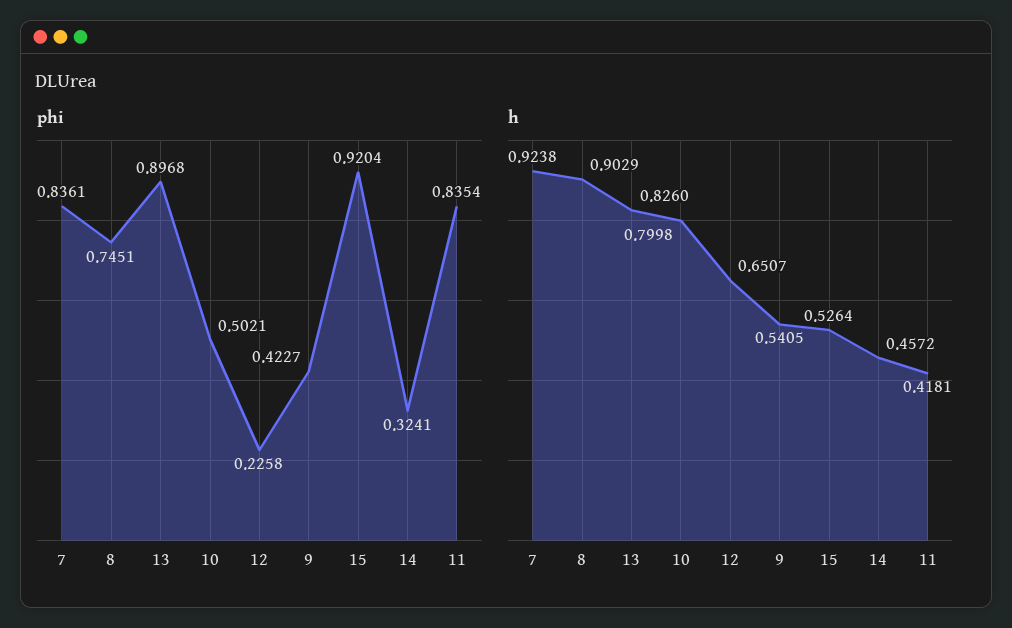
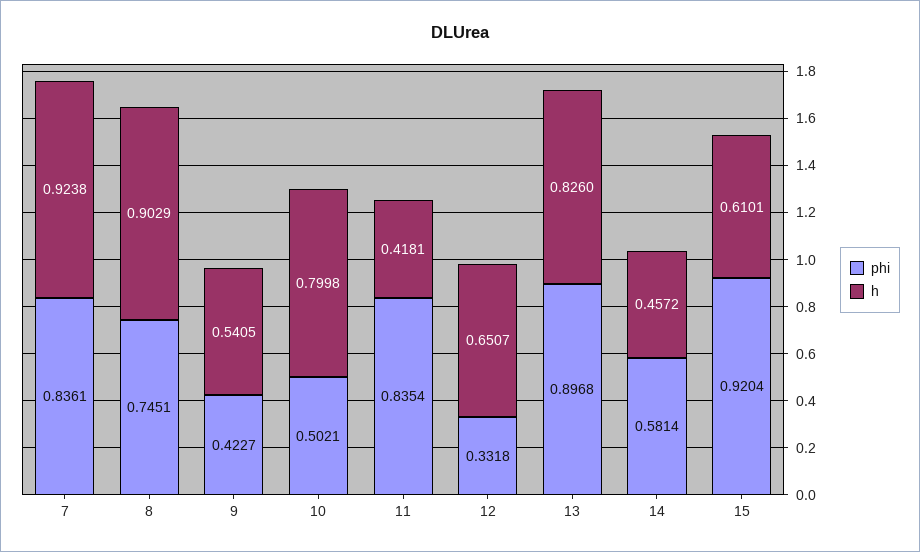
phi, 12: 0.2258 -> 0.3318
phi, 14: 0.3241 -> 0.5814
h, 15: 0.5264 -> 0.6101

